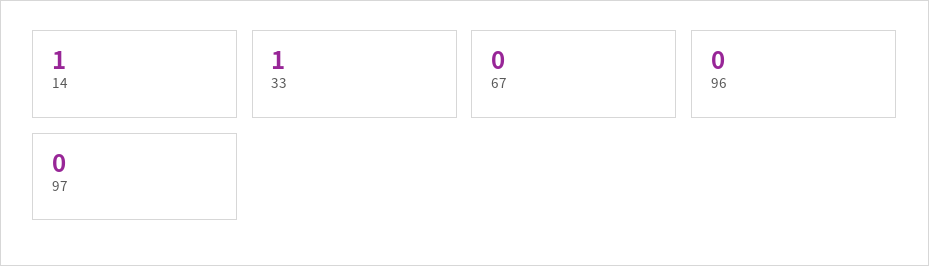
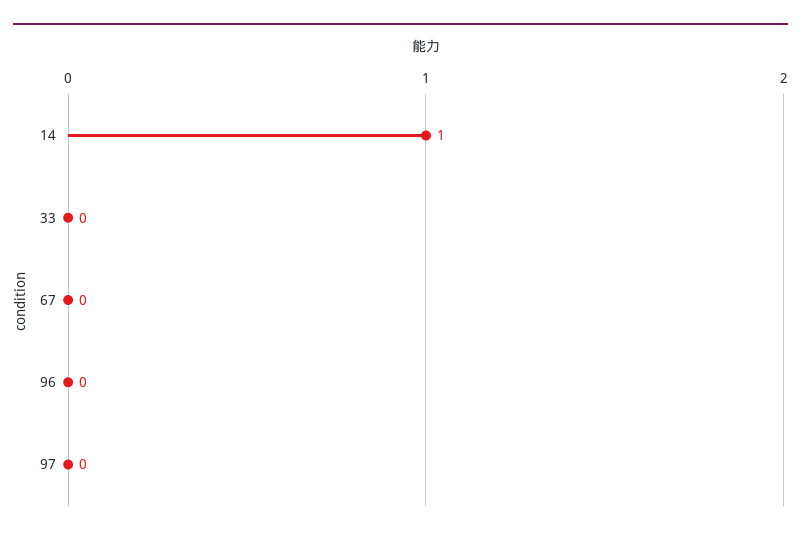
33: 1 -> 0

